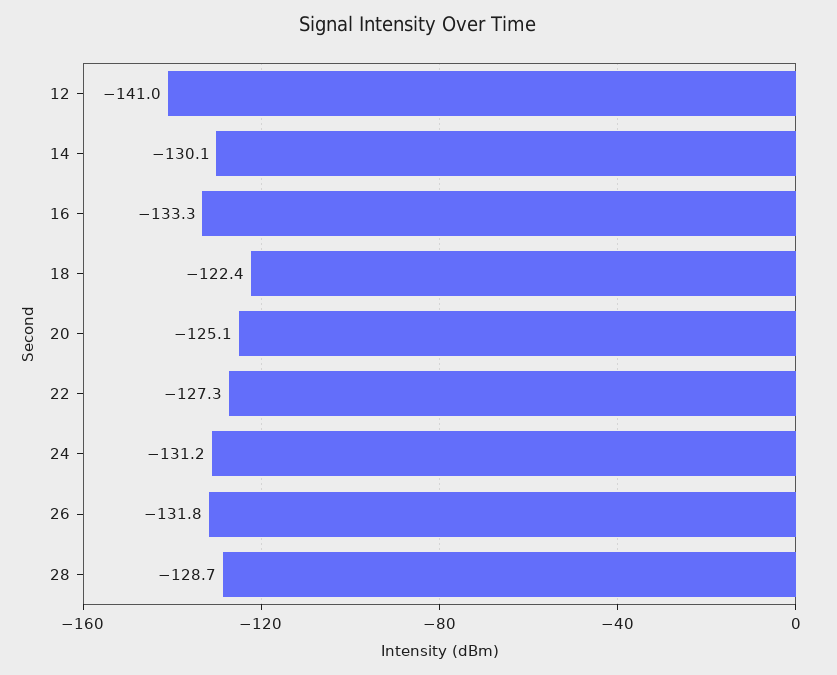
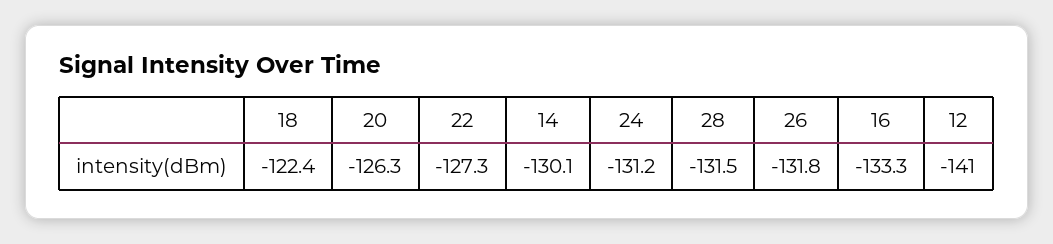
20: -125.1 -> -126.3
28: -128.7 -> -131.5

